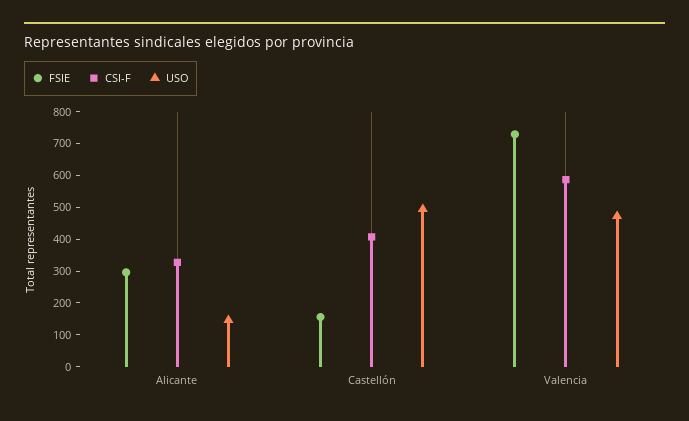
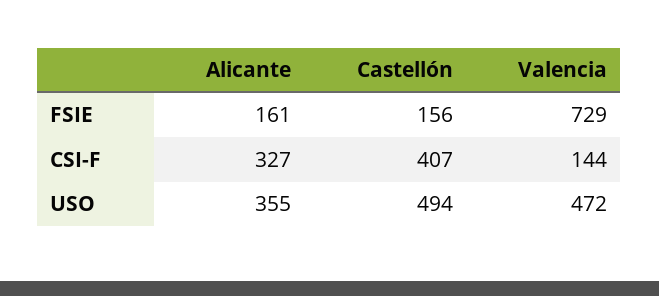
FSIE, Alicante: 300 -> 161
USO, Alicante: 150 -> 355
CSI-F, Valencia: 600 -> 144

